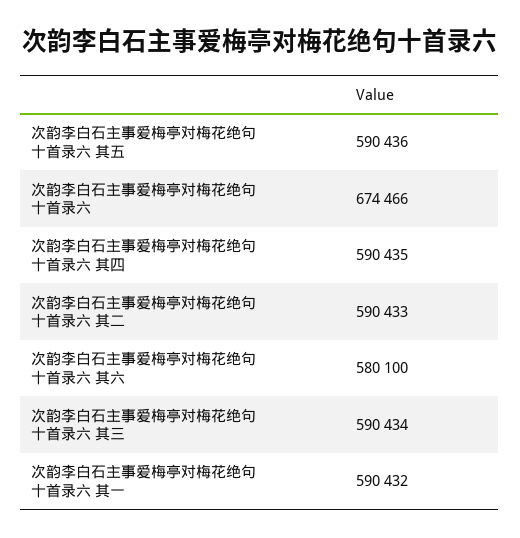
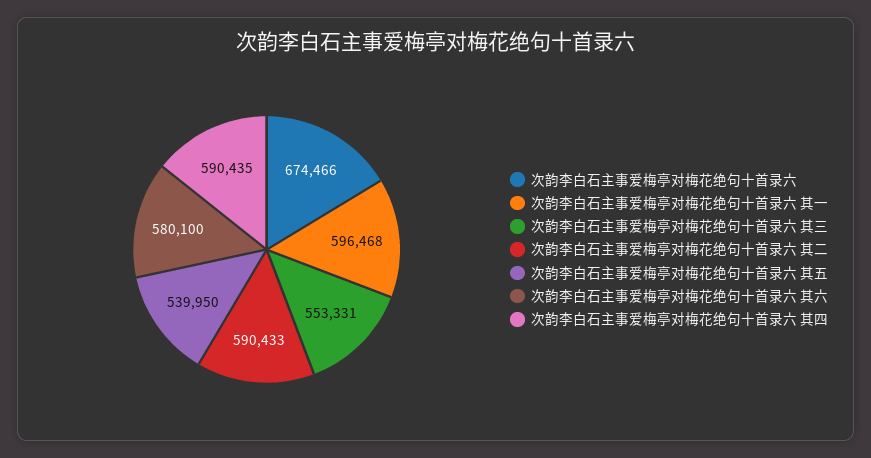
次韵李白石主事爱梅亭对梅花绝句十首录六 其五: 590436 -> 539950
次韵李白石主事爱梅亭对梅花绝句十首录六 其三: 590434 -> 553331
次韵李白石主事爱梅亭对梅花绝句十首录六 其一: 590432 -> 596468

